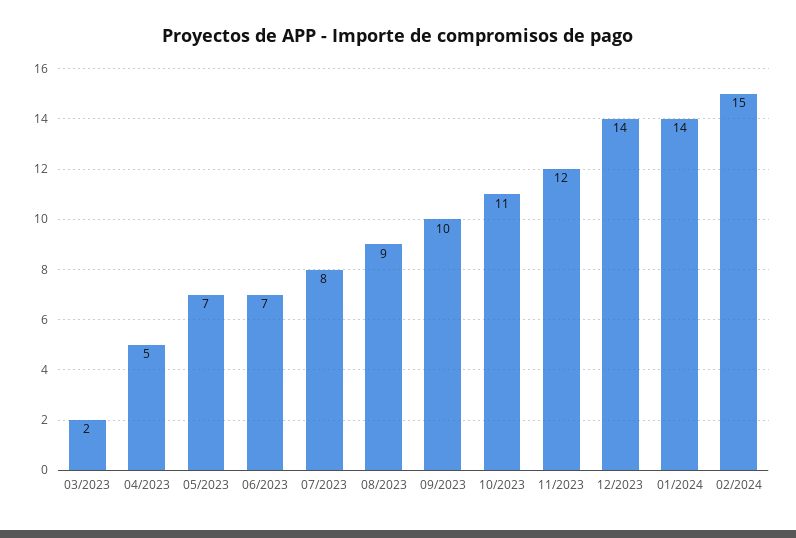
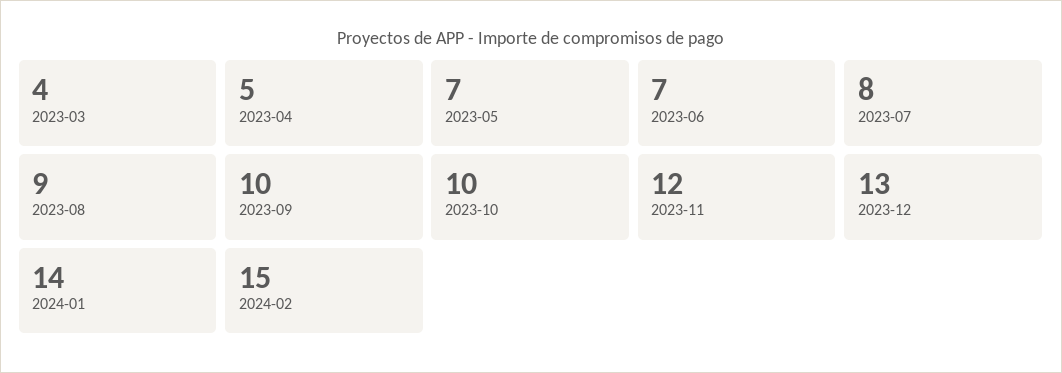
03/2023: 2 -> 4
10/2023: 11 -> 10
12/2023: 14 -> 13

